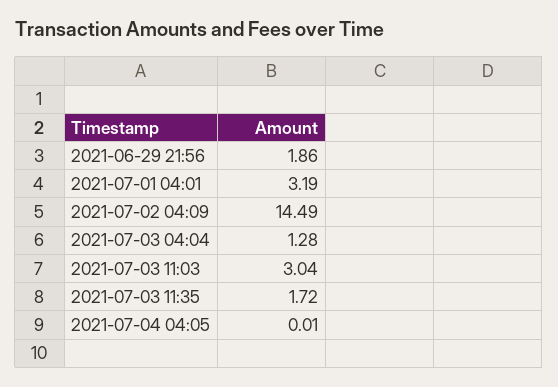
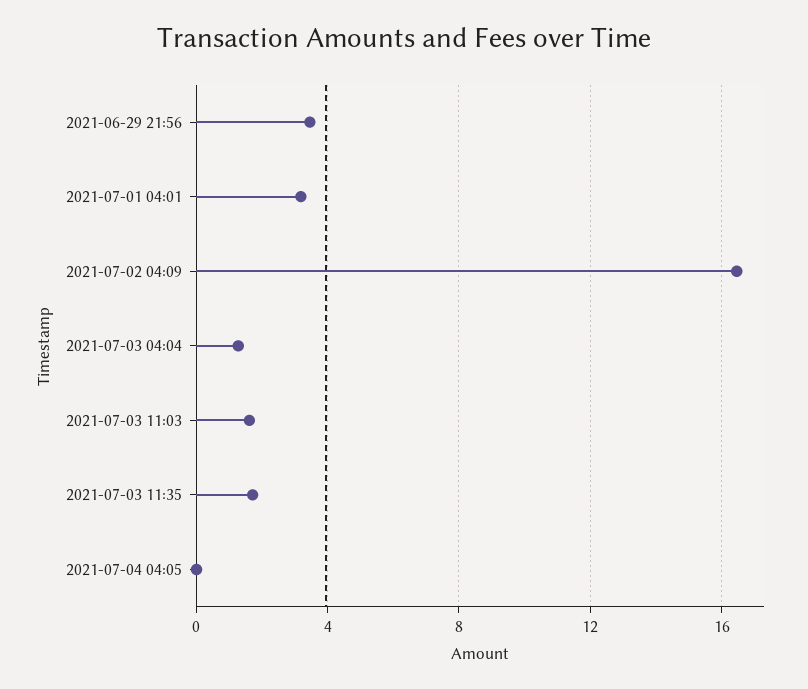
2021-06-29 21:56: 1.86 -> 3.5
2021-07-02 04:09: 14.49 -> 16.5
2021-07-03 11:03: 3.04 -> 1.5

